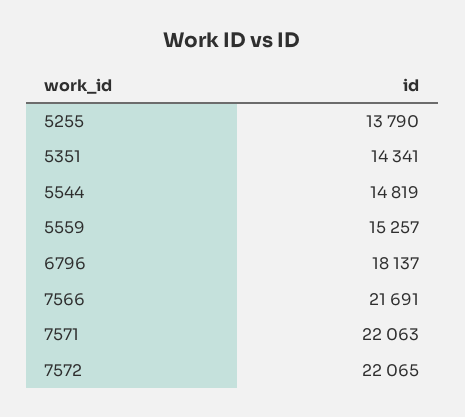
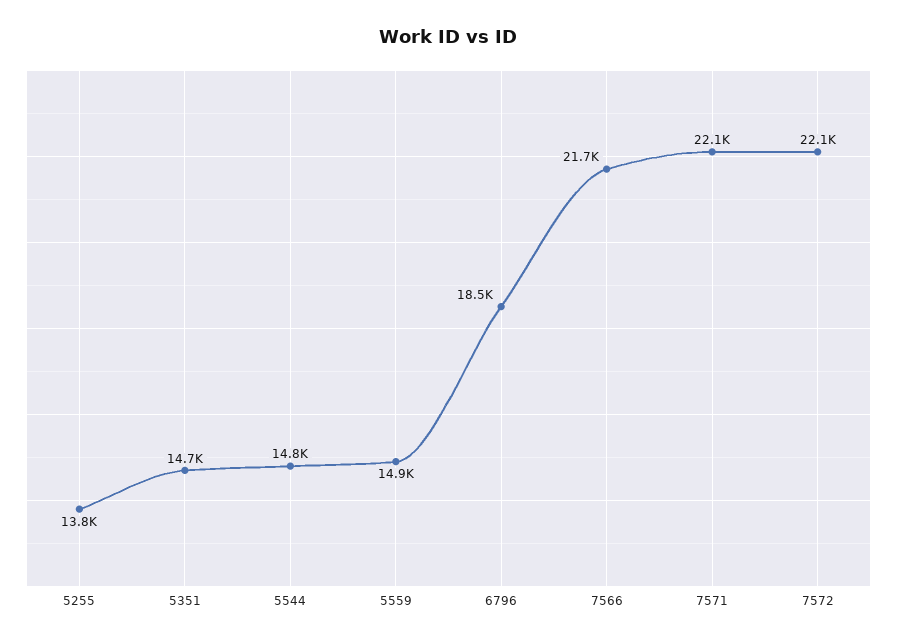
5351: 14341 -> 14700
5559: 15257 -> 14900
6796: 18137 -> 18500

